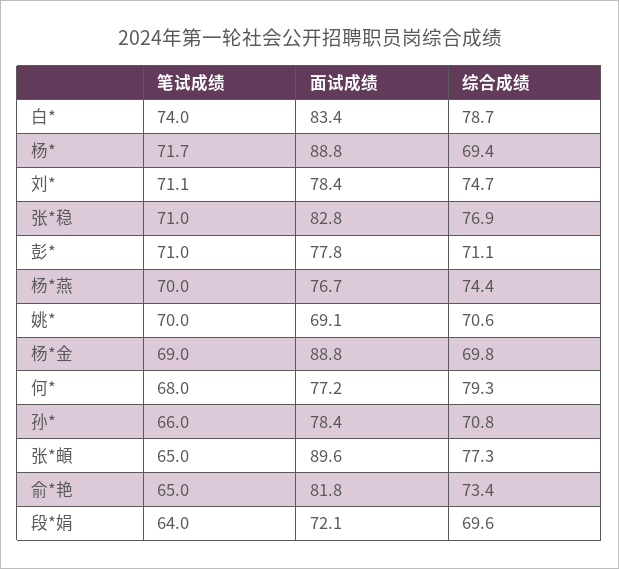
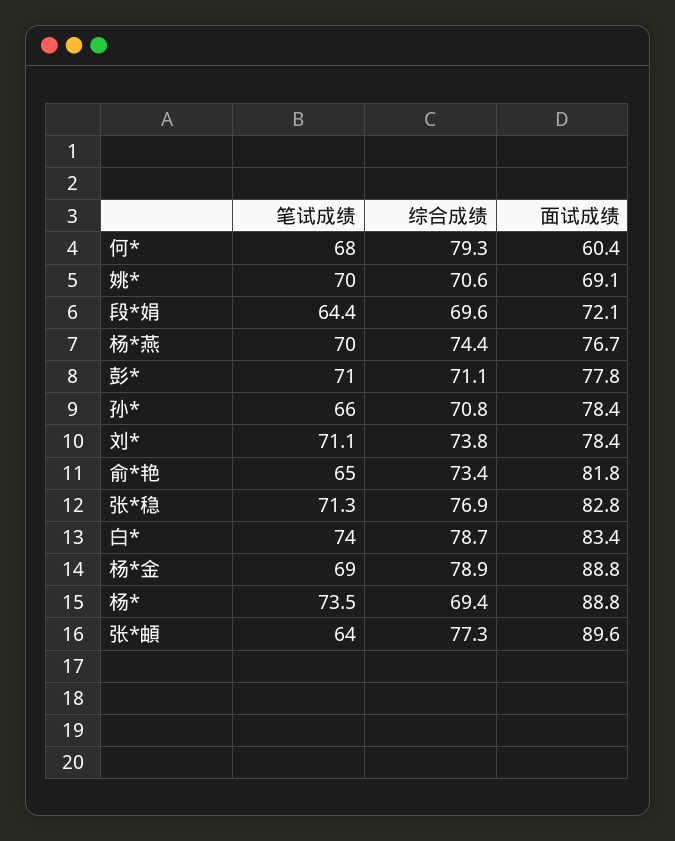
笔试成绩, 杨*: 71.7 -> 73.5
综合成绩, 刘*: 74.7 -> 73.8
笔试成绩, 张*稳: 71 -> 71.3
综合成绩, 杨*金: 69.8 -> 78.9
面试成绩, 何*: 77.2 -> 60.4
笔试成绩, 张*頔: 65 -> 64
笔试成绩, 段*娟: 64 -> 64.4

